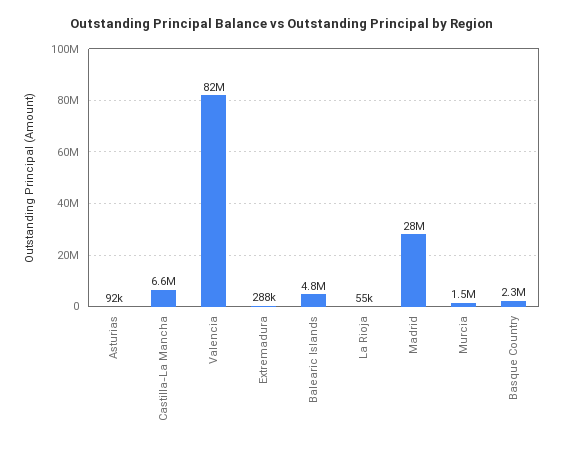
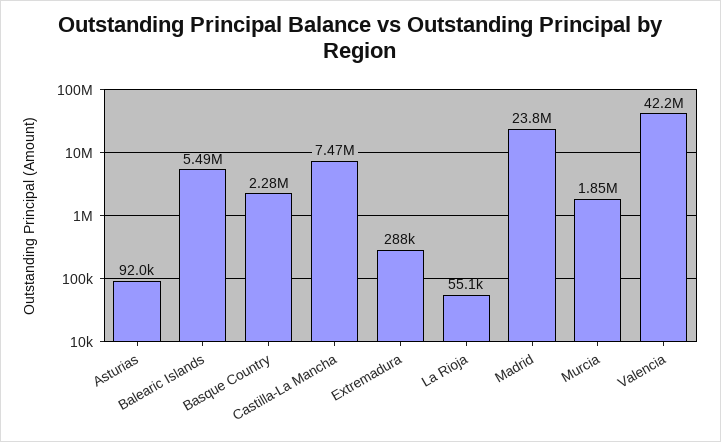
Castilla-La Mancha: 6600000 -> 7470000
Valencia: 82000000 -> 42200000
Balearic Islands: 4800000 -> 5490000
Madrid: 28000000 -> 23800000
Murcia: 1500000 -> 1850000

